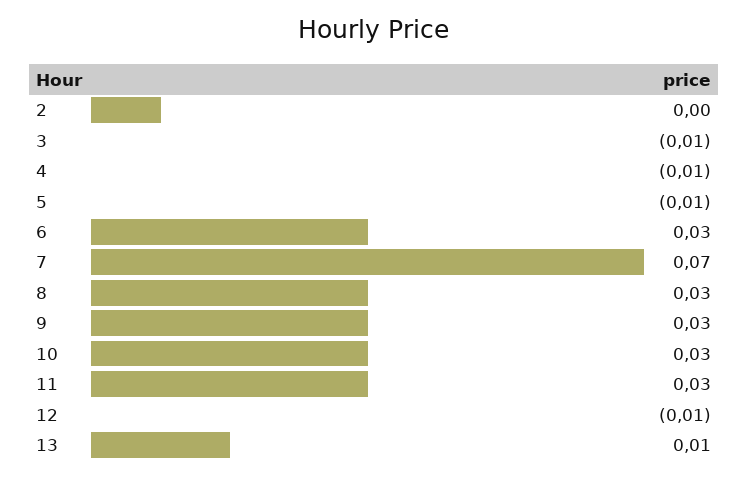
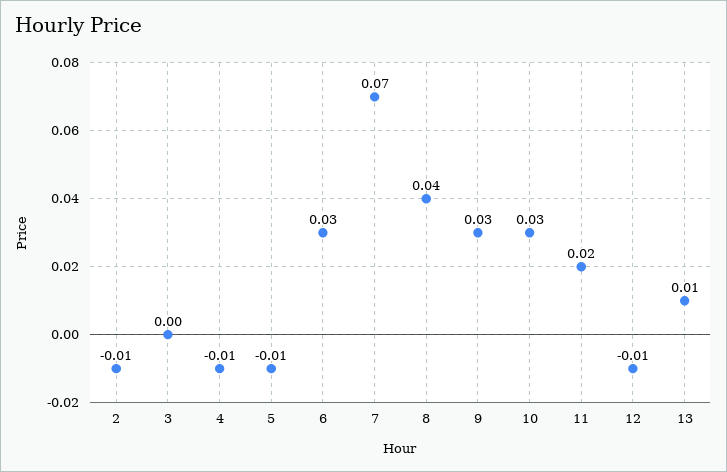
2: 0 -> -0.01
3: -0.01 -> 0
8: 0.03 -> 0.04
11: 0.03 -> 0.02

